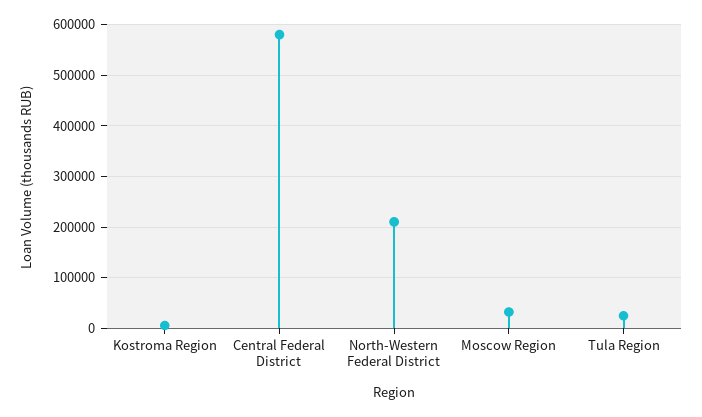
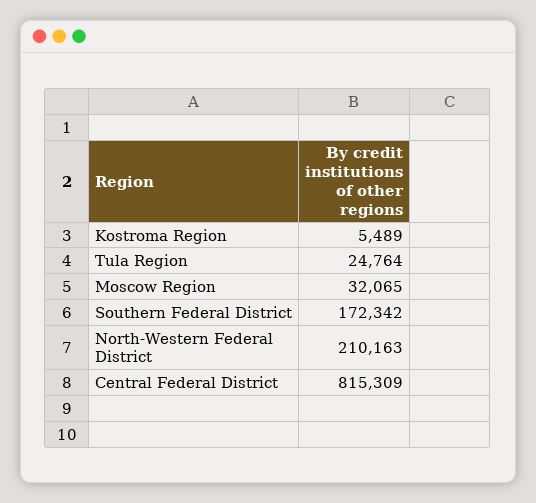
Central Federal District: 580000 -> 815309
Southern Federal District: none -> 172342

